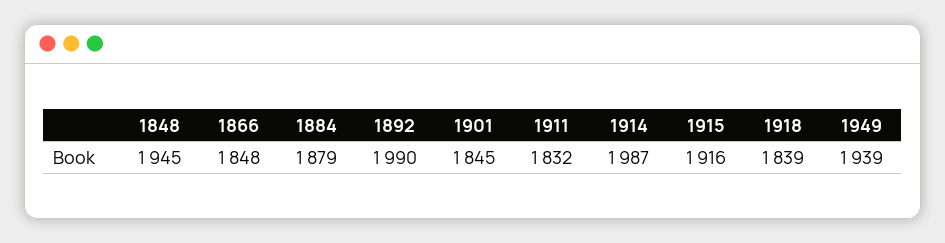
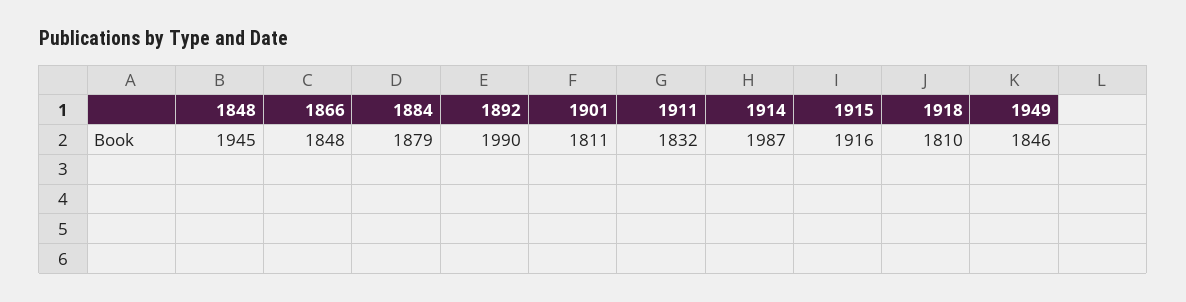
1901: 1845 -> 1811
1918: 1839 -> 1810
1949: 1939 -> 1846

